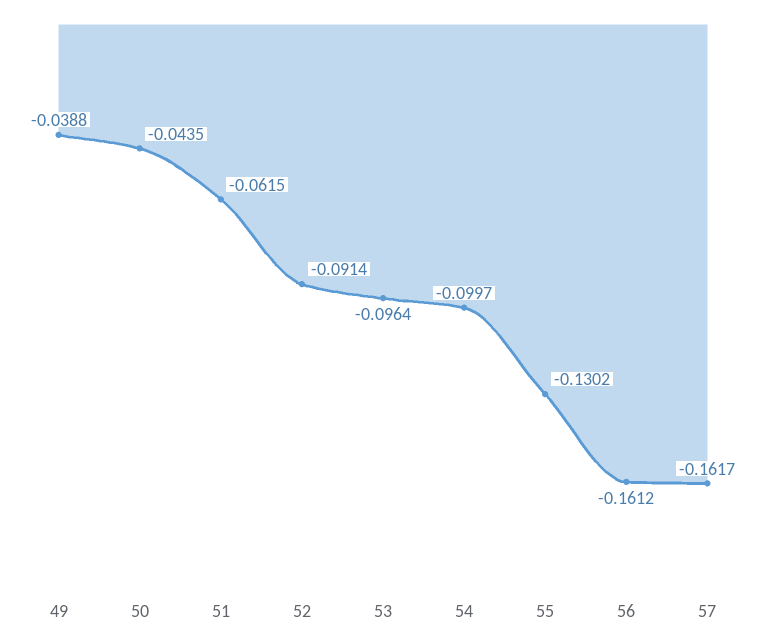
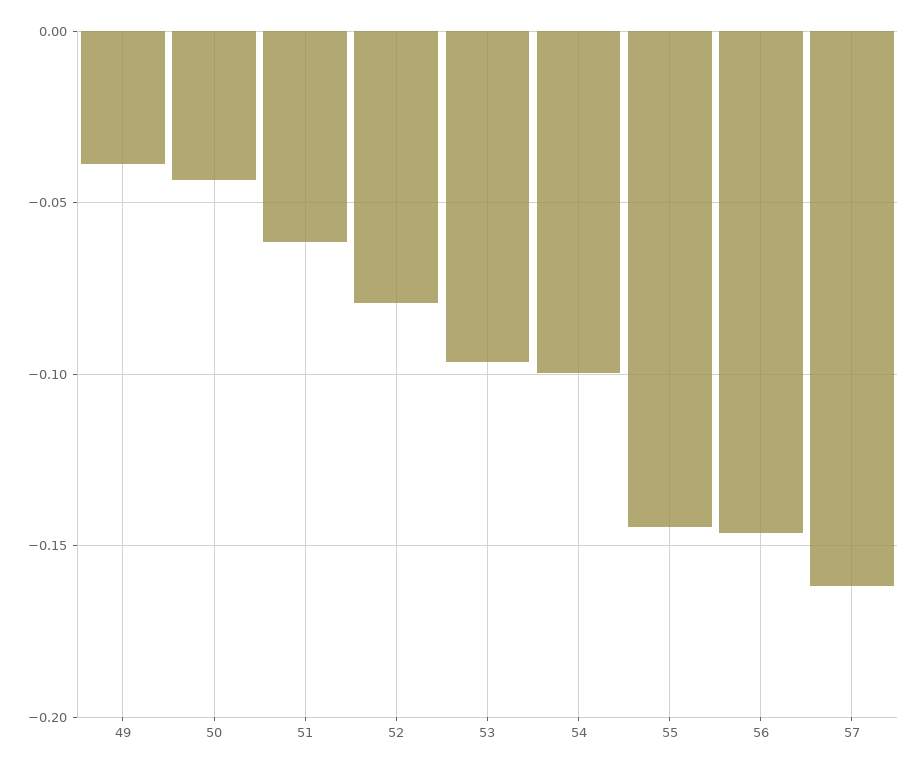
52: -0.0914 -> -0.08
55: -0.1302 -> -0.145
56: -0.1612 -> -0.145

